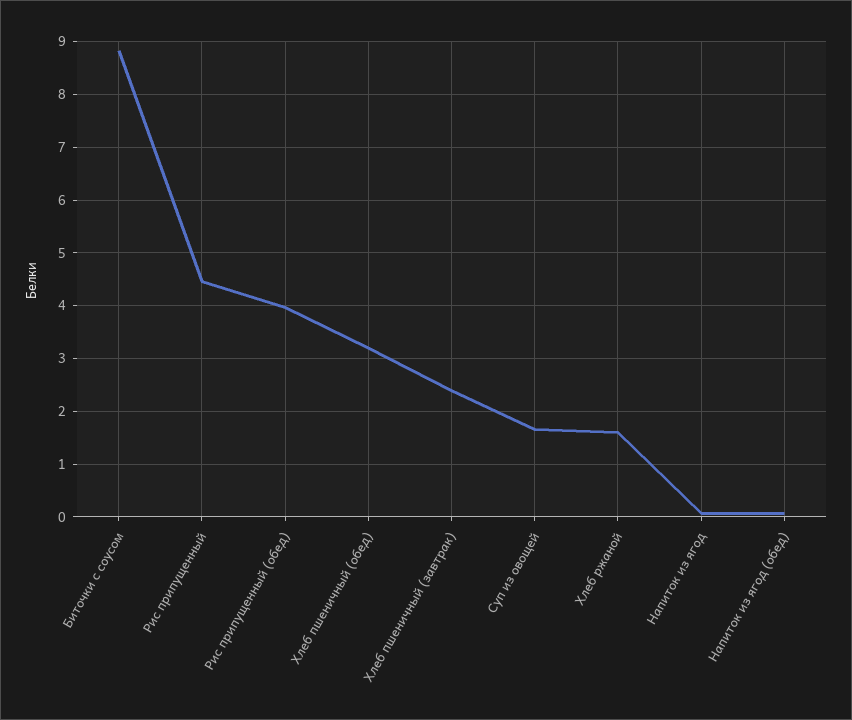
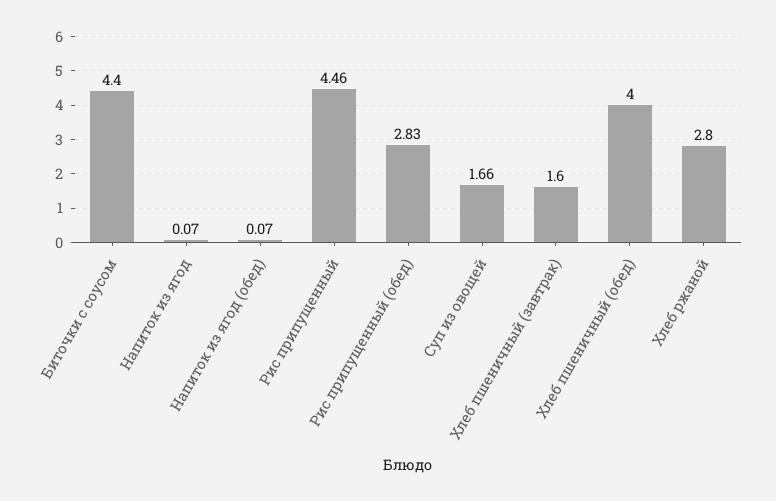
Биточки с соусом: 8.8 -> 4.4
Рис припущенный (обед): 4 -> 2.83
Хлеб пшеничный (обед): 3.2 -> 4
Хлеб пшеничный (завтрак): 2.4 -> 1.6
Хлеб ржаной: 1.6 -> 2.8

